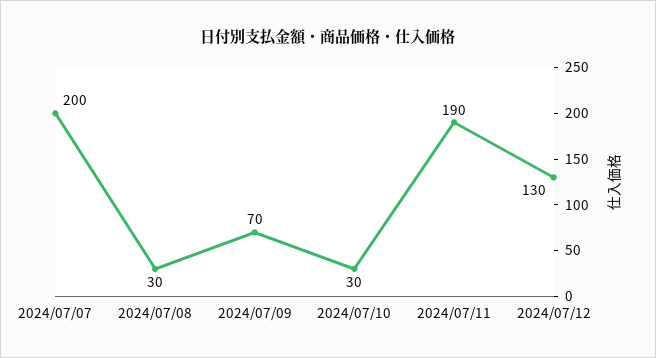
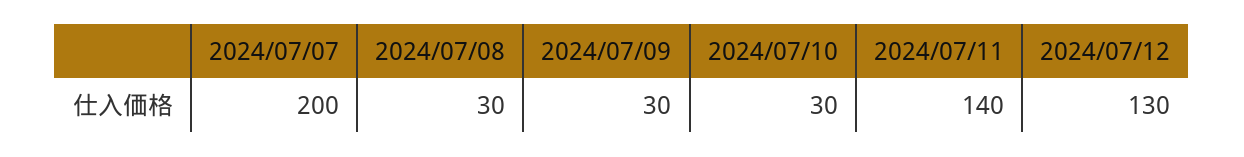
2024/07/09: 70 -> 30
2024/07/11: 190 -> 140

